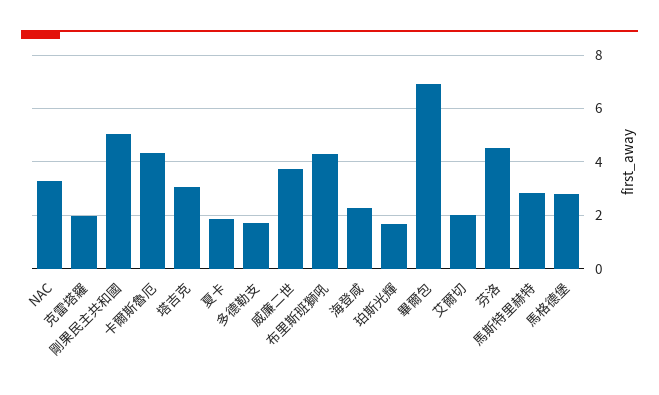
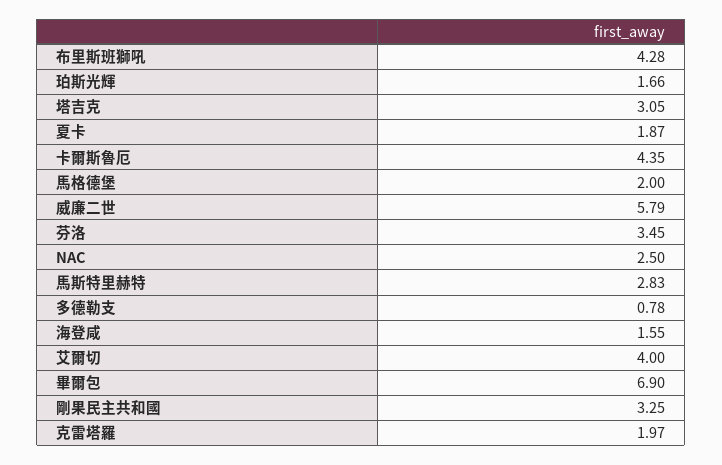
NAC: 3.25 -> 2.5
剛果民主共和國: 5 -> 3.25
多德勒支: 1.75 -> 0.78
威廉二世: 3.75 -> 5.79
海登咸: 2.25 -> 1.55
艾爾切: 2 -> 4
芬洛: 4.5 -> 3.45
馬格德堡: 2.75 -> 2

